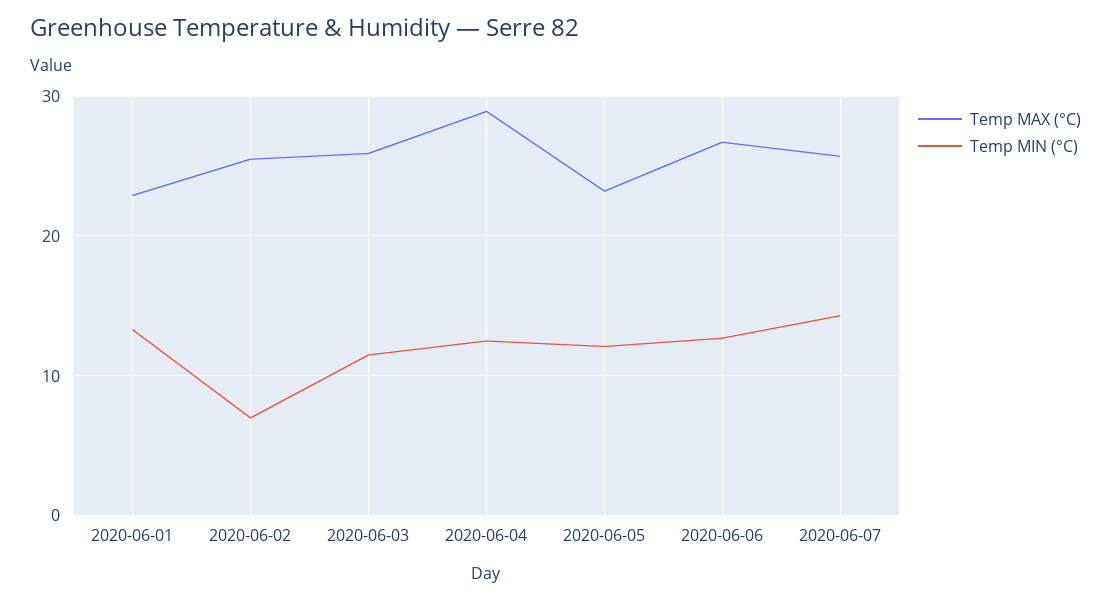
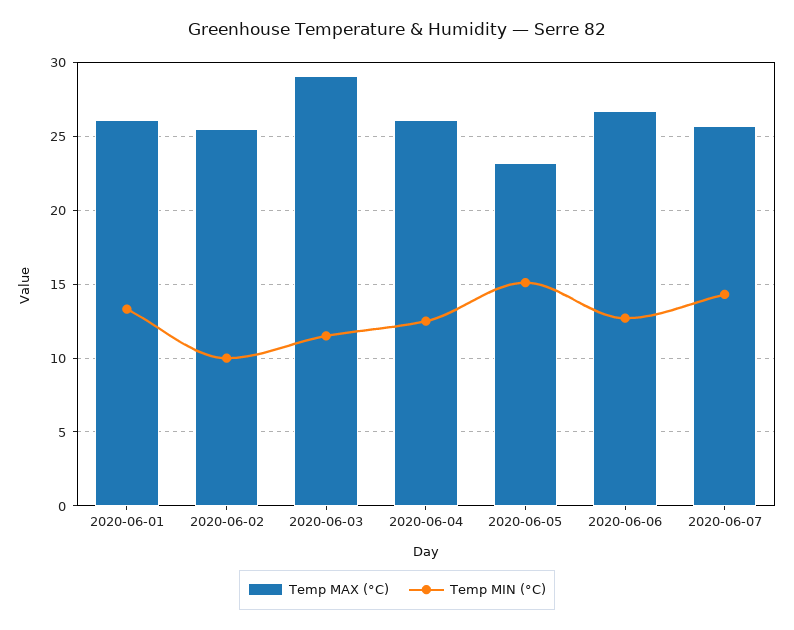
Temp MAX (°C), 2020-06-01: 23 -> 26
Temp MIN (°C), 2020-06-02: 7 -> 10
Temp MAX (°C), 2020-06-03: 26 -> 29
Temp MAX (°C), 2020-06-04: 29 -> 26
Temp MIN (°C), 2020-06-05: 12 -> 15

